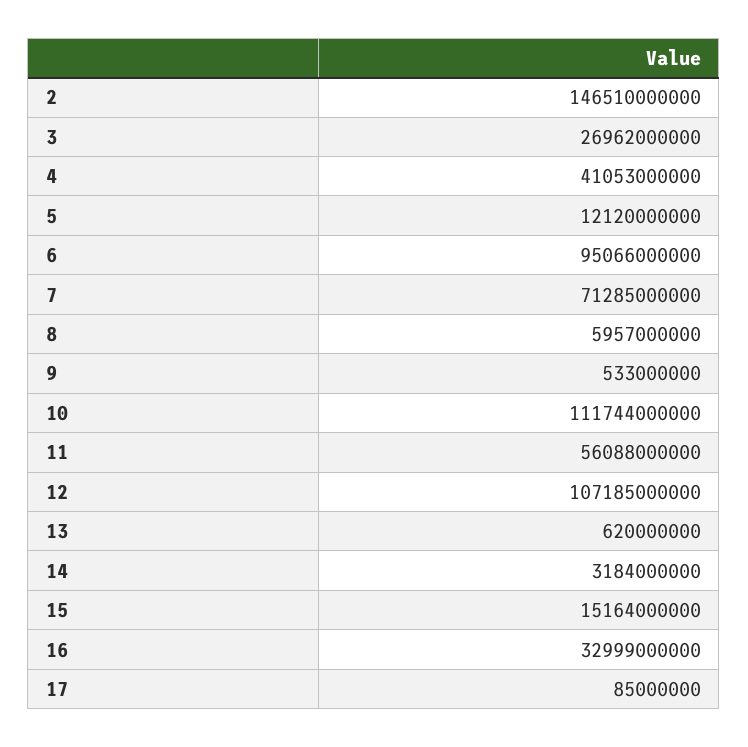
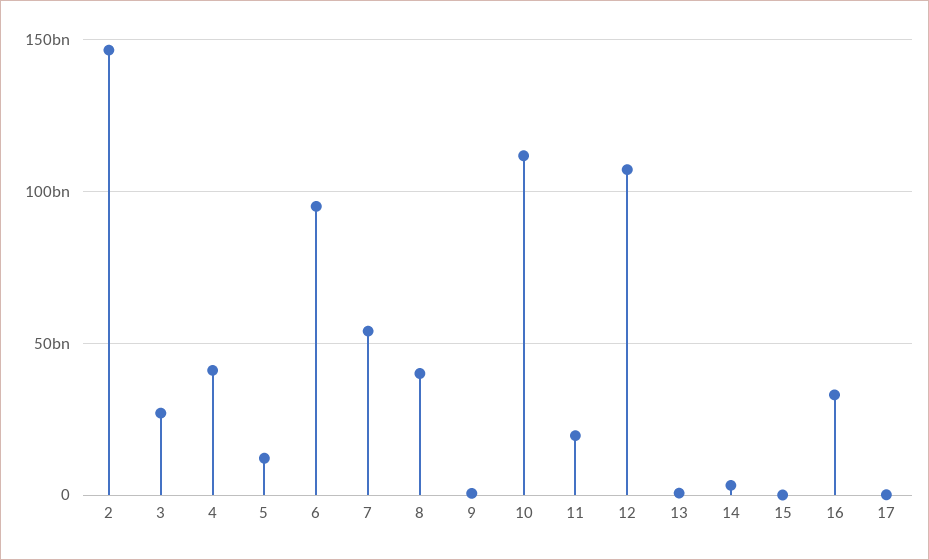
7: 71285000000 -> 55000000000
8: 5957000000 -> 40000000000
11: 56088000000 -> 20000000000
15: 15164000000 -> 0

